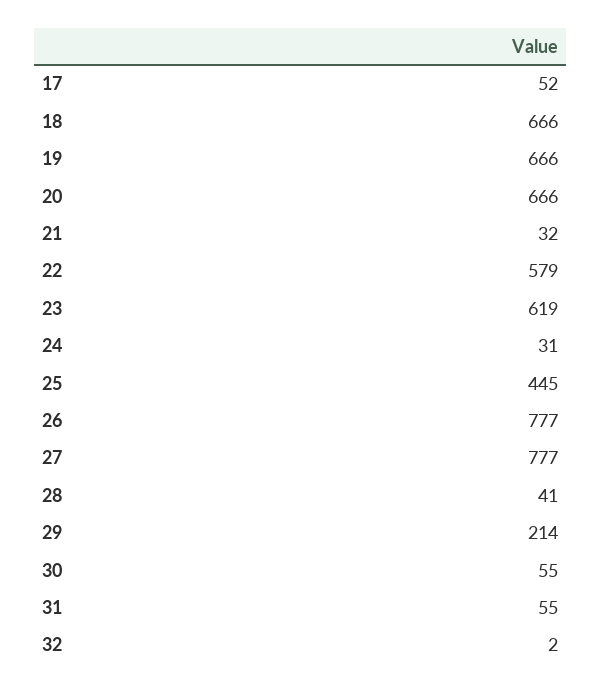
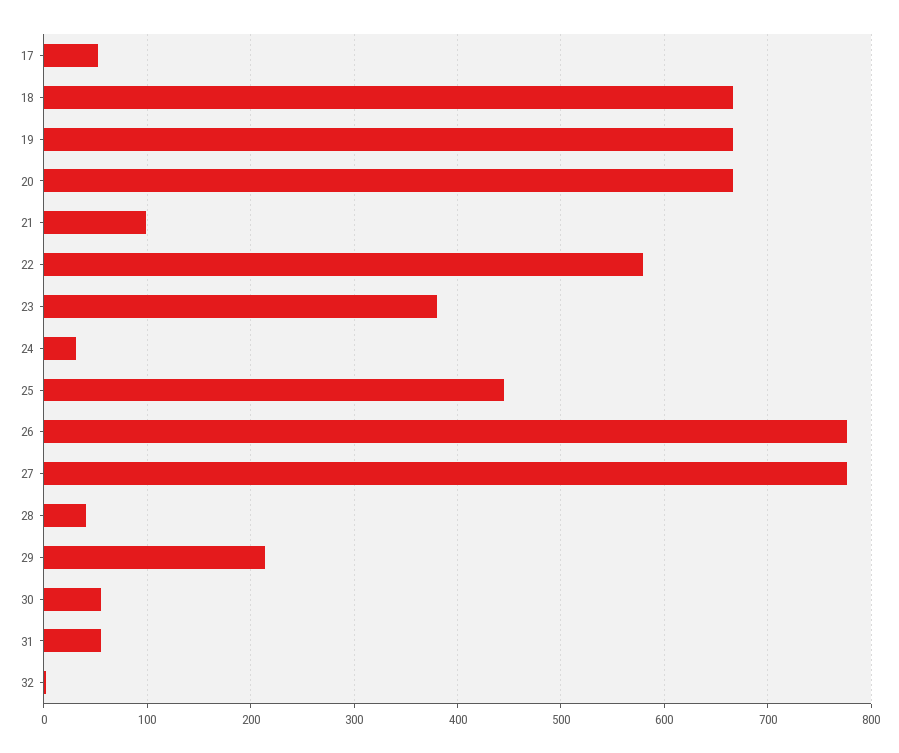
21: 32 -> 100
23: 619 -> 380

